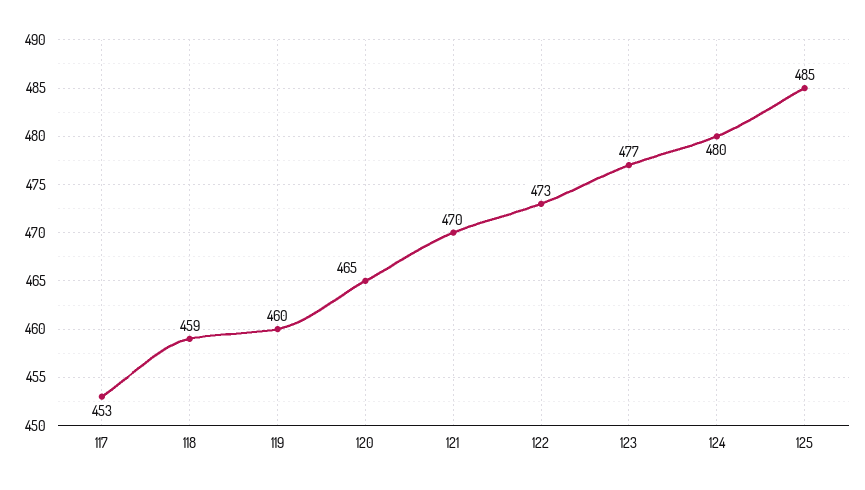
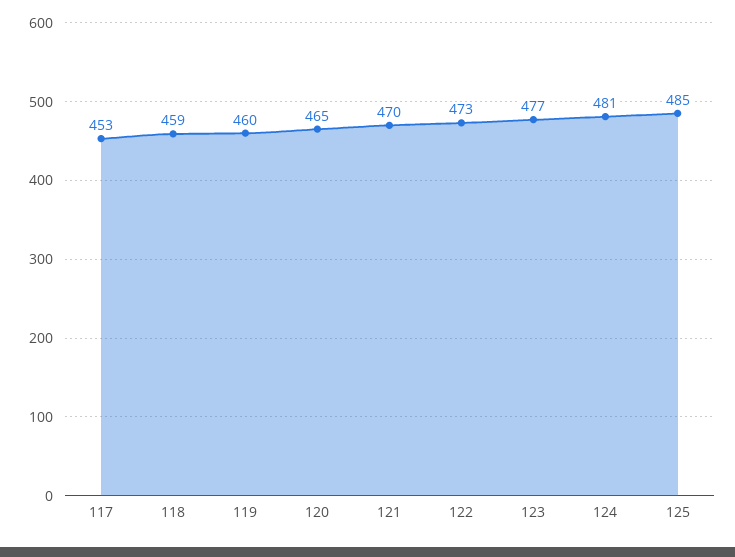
124: 480 -> 481

